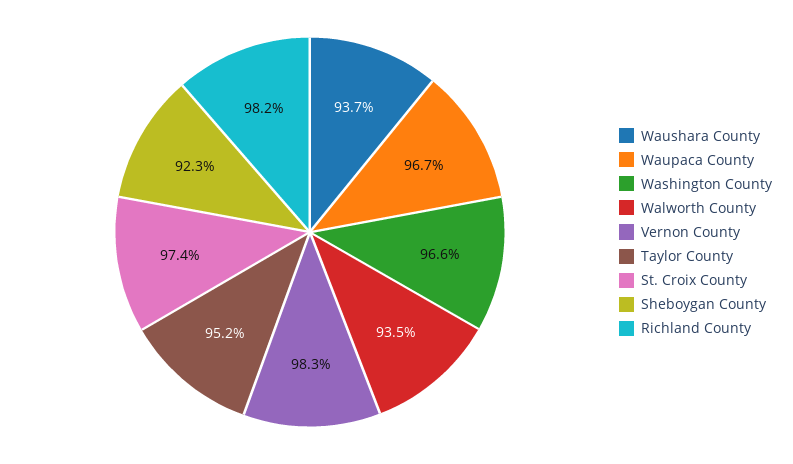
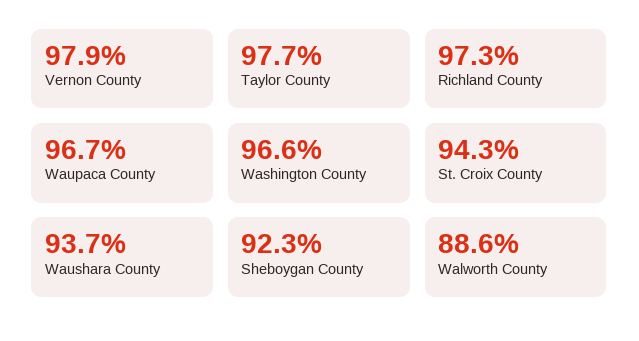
Walworth County: 93.5 -> 88.6
Vernon County: 98.3 -> 97.9
Taylor County: 95.2 -> 97.7
St. Croix County: 97.4 -> 94.3
Richland County: 98.2 -> 97.3

